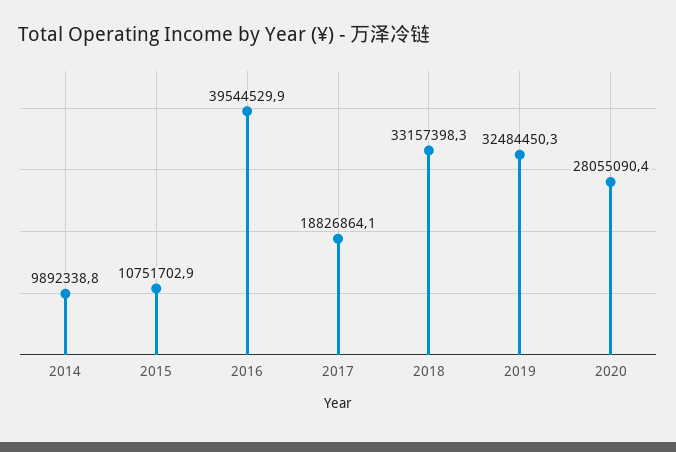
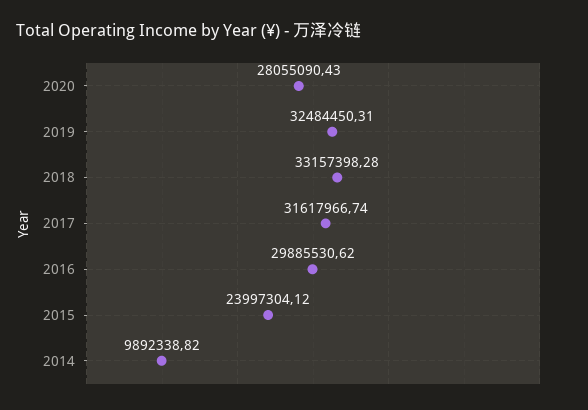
2015: 10751702.9 -> 23997304.12
2016: 39544529.9 -> 29885530.62
2017: 18826864.1 -> 31617966.74

